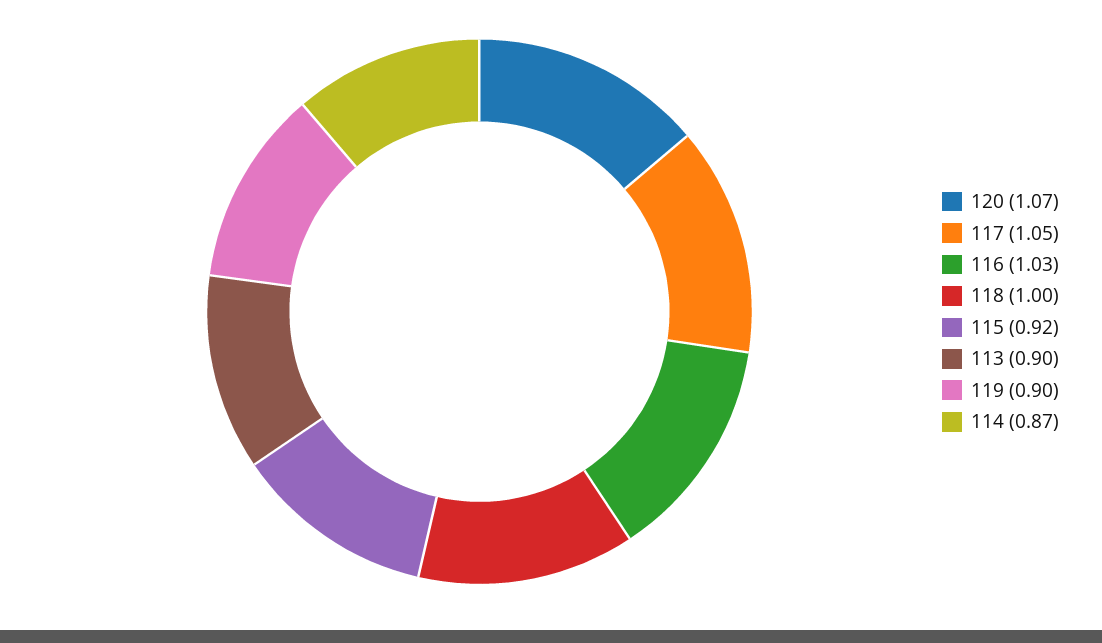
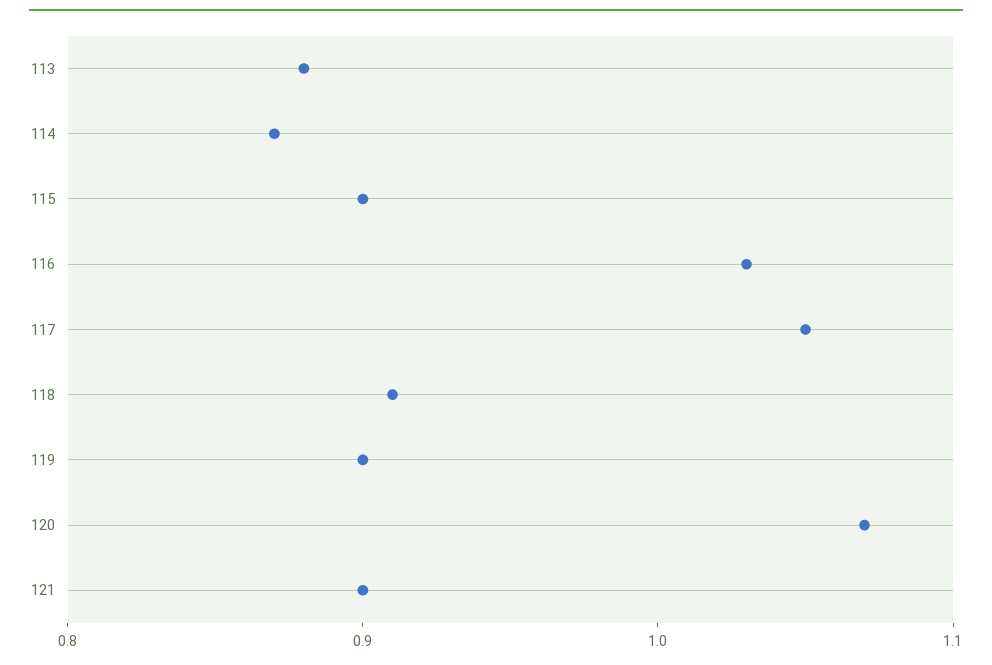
118: 1 -> 0.91
115: 0.92 -> 0.9
113: 0.9 -> 0.88
121: none -> 0.9

